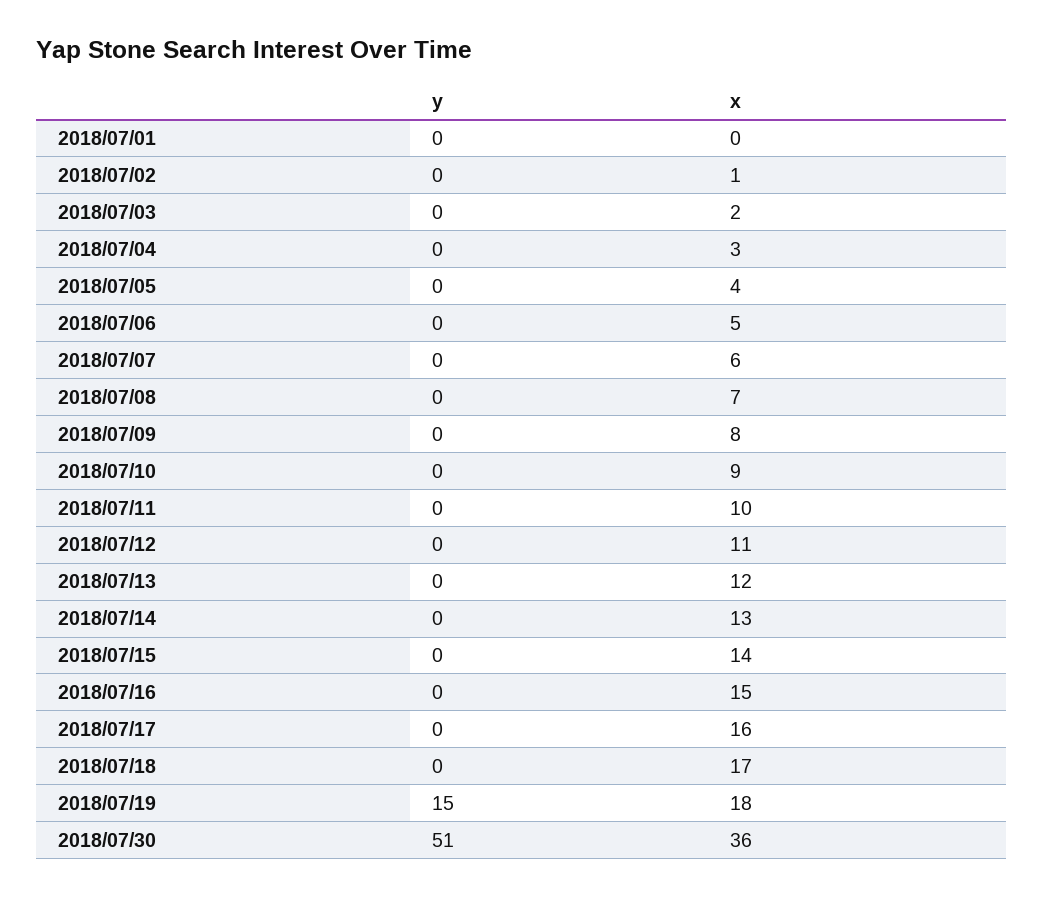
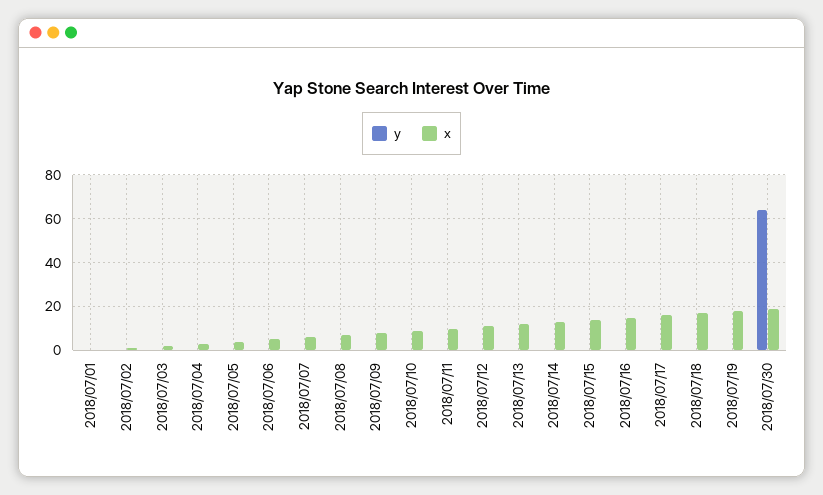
y, 2018/07/19: 15 -> 0
y, 2018/07/30: 51 -> 65
x, 2018/07/30: 36 -> 20

